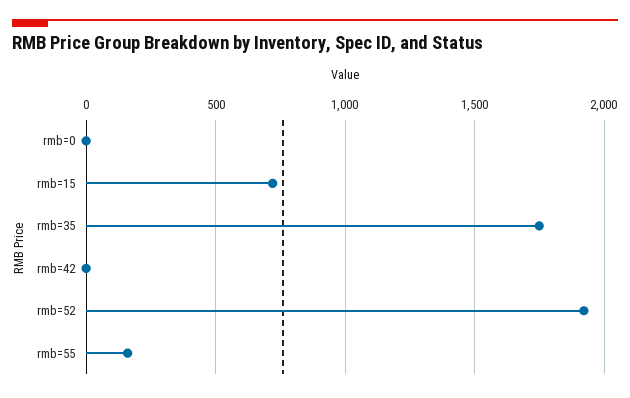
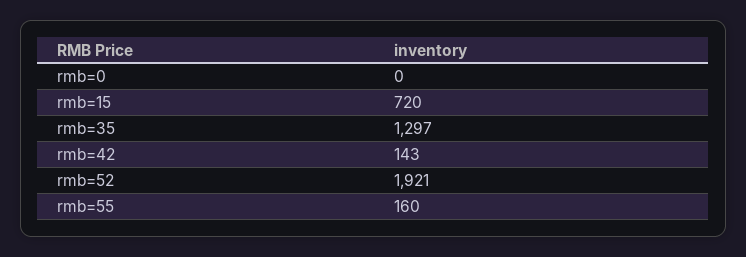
rmb=35: 1750 -> 1297
rmb=42: 0 -> 143

